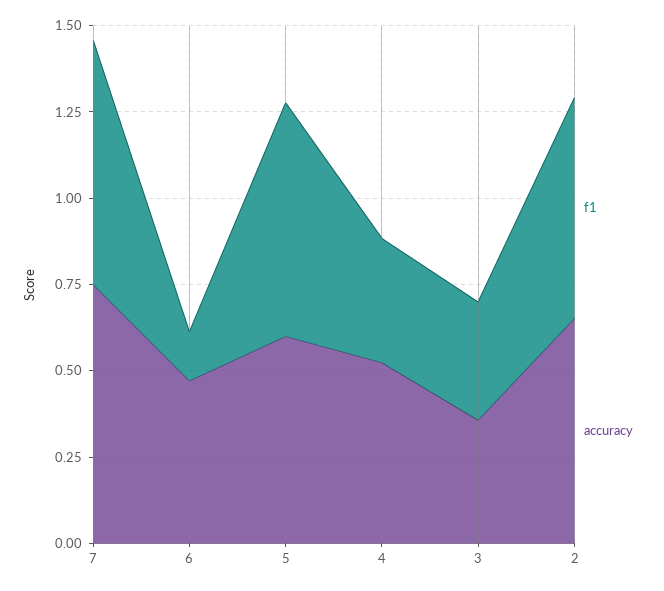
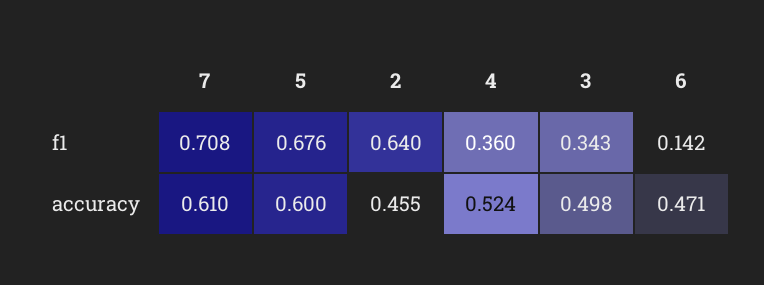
accuracy, 7: 0.75 -> 0.61
accuracy, 3: 0.35 -> 0.498
accuracy, 2: 0.65 -> 0.455

